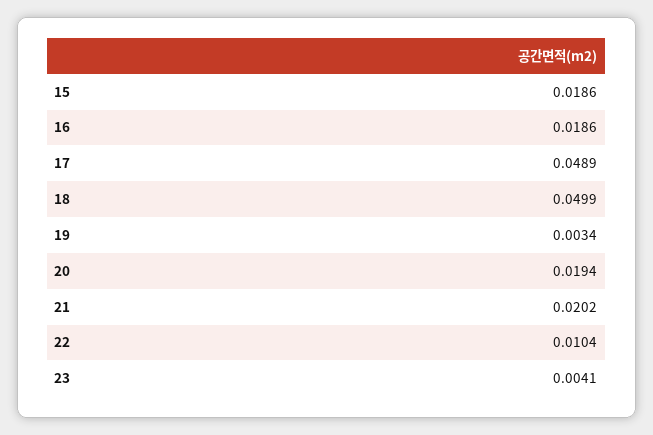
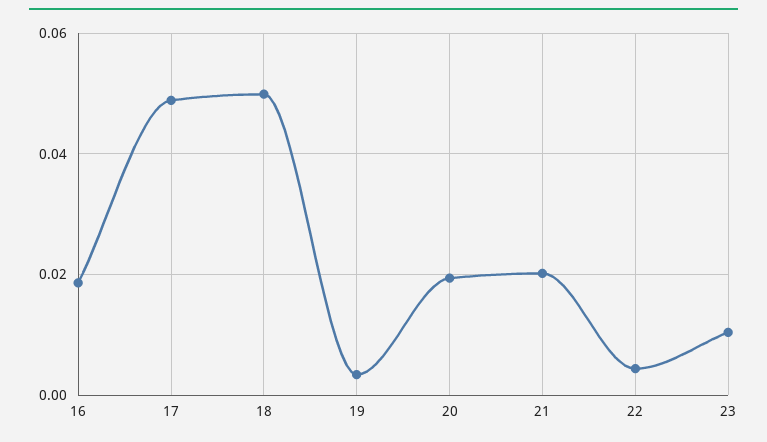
15: 0.0186 -> none
22: 0.0104 -> 0.004
23: 0.0041 -> 0.01

